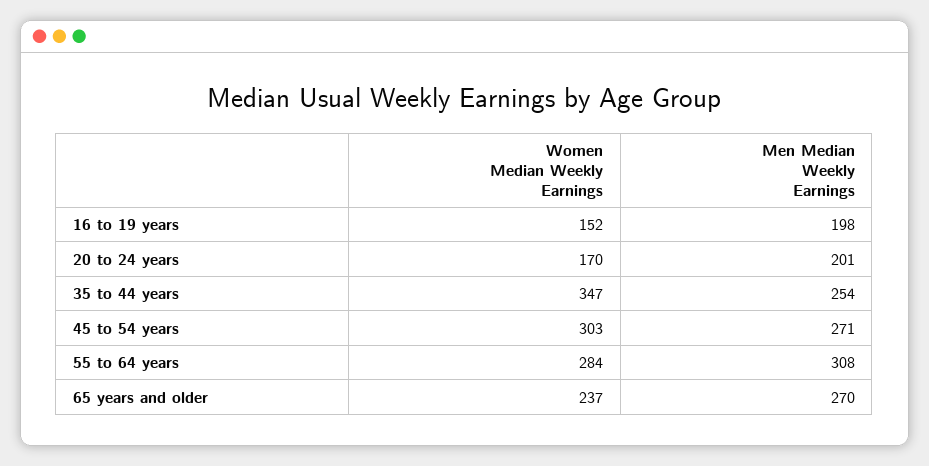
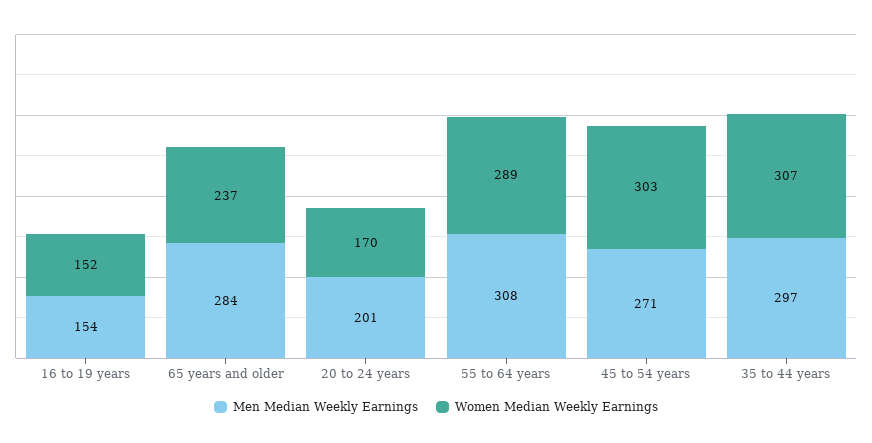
Men Median Weekly Earnings, 16 to 19 years: 198 -> 154
Women Median Weekly Earnings, 35 to 44 years: 347 -> 307
Men Median Weekly Earnings, 35 to 44 years: 254 -> 297
Women Median Weekly Earnings, 55 to 64 years: 284 -> 289
Men Median Weekly Earnings, 65 years and older: 270 -> 284

